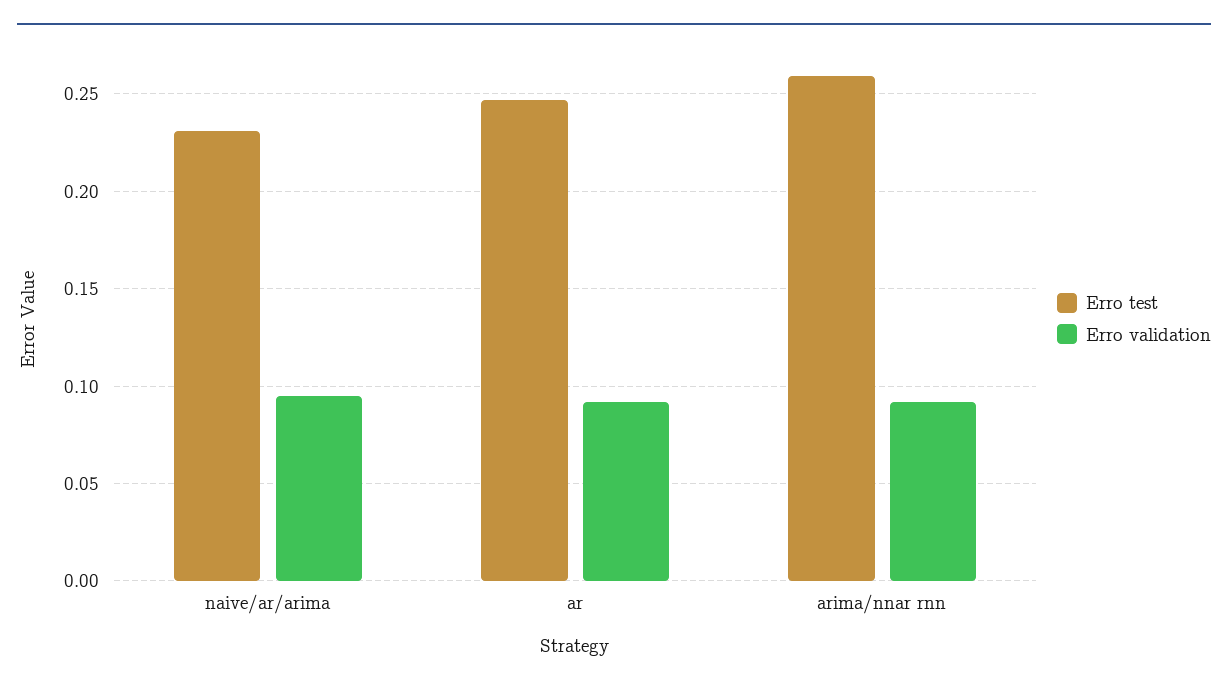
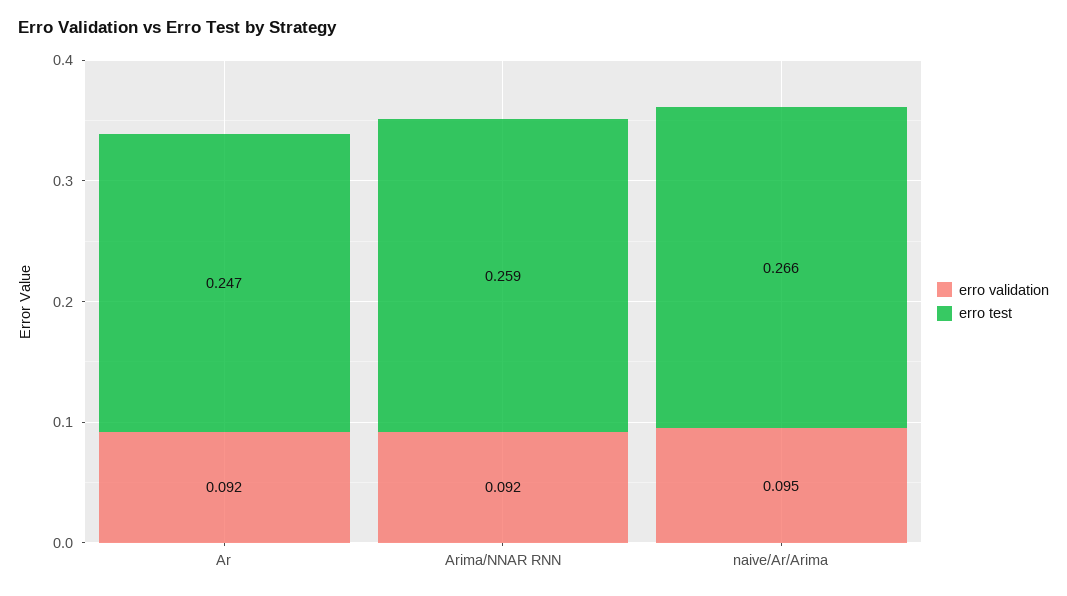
Erro test, naive/ar/arima: 0.23 -> 0.266

